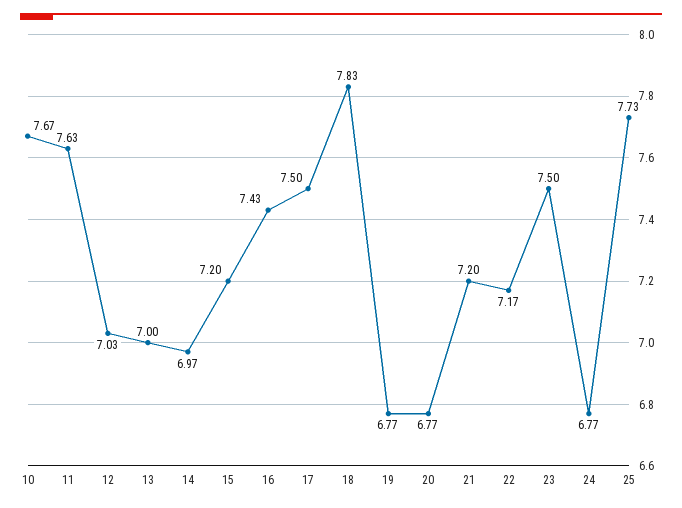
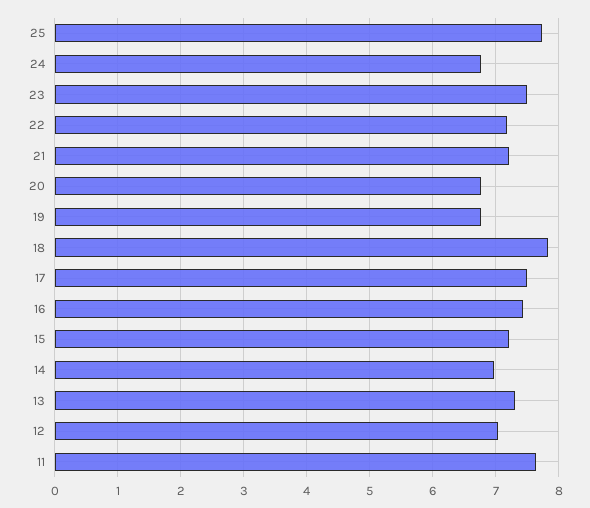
10: 7.67 -> none
13: 7 -> 7.3

